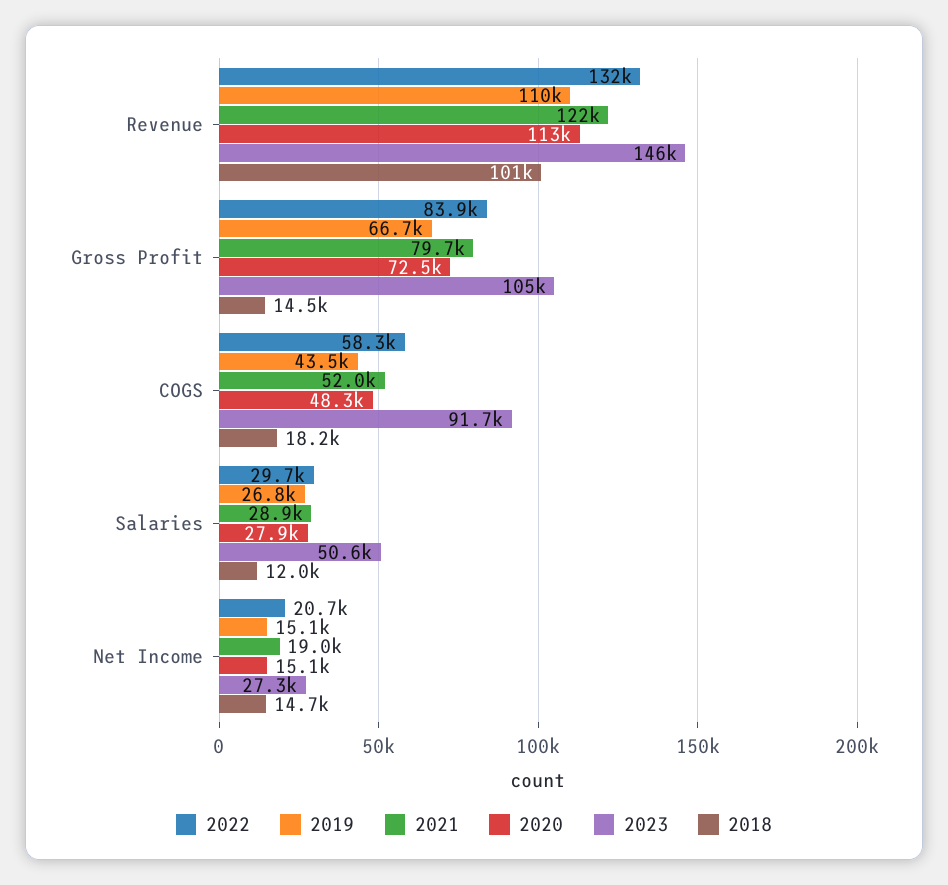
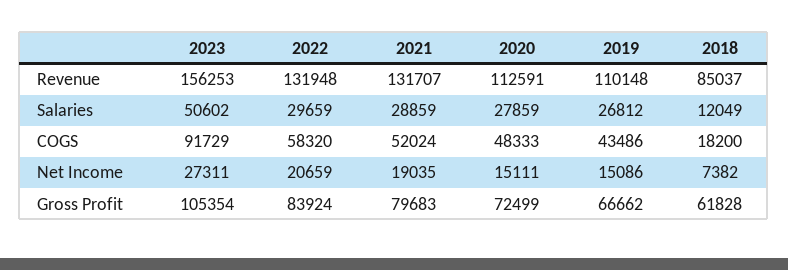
2021, Revenue: 122000 -> 131707
2023, Revenue: 146000 -> 156253
2018, Revenue: 101000 -> 85037
2018, Gross Profit: 14500 -> 61828
2018, Net Income: 14700 -> 7382

